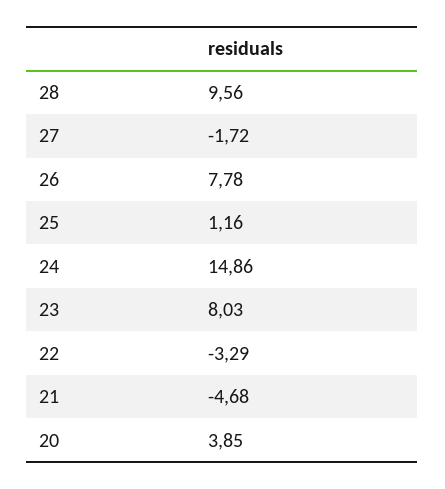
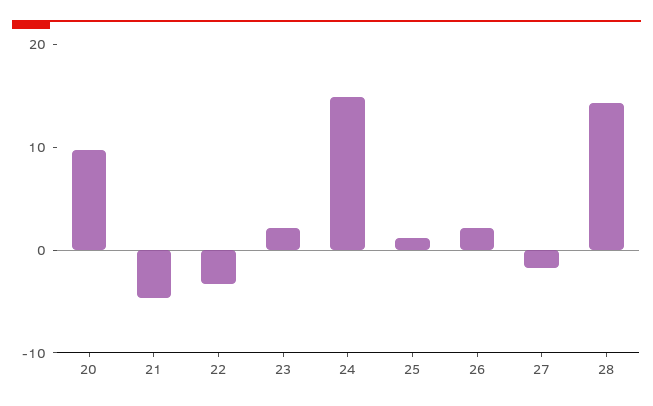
28: 9.56 -> 14
26: 7.78 -> 2
23: 8.03 -> 2
20: 3.85 -> 10

